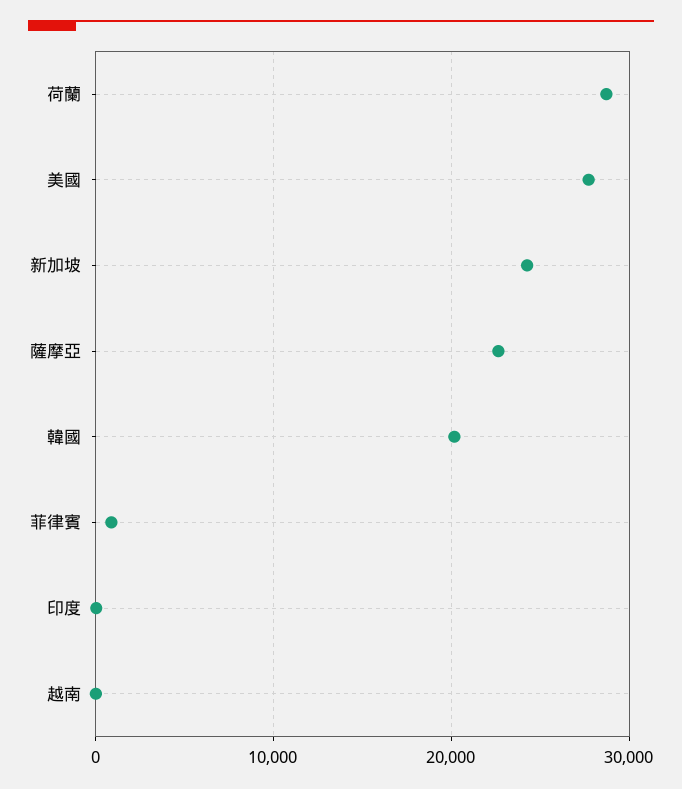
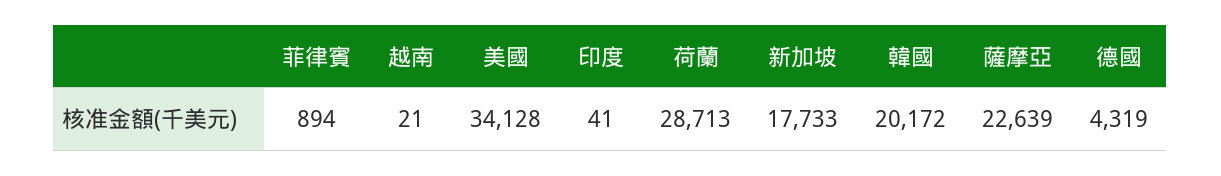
美國: 28000 -> 34128
新加坡: 24000 -> 17733
德國: none -> 4319

